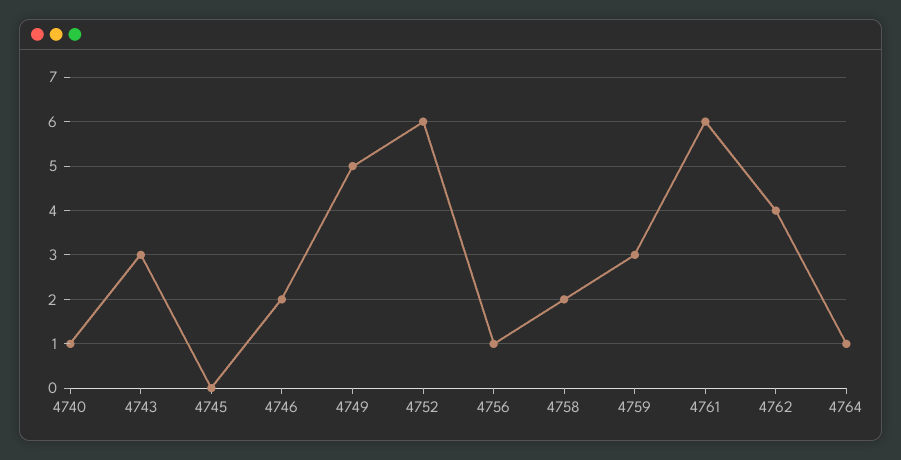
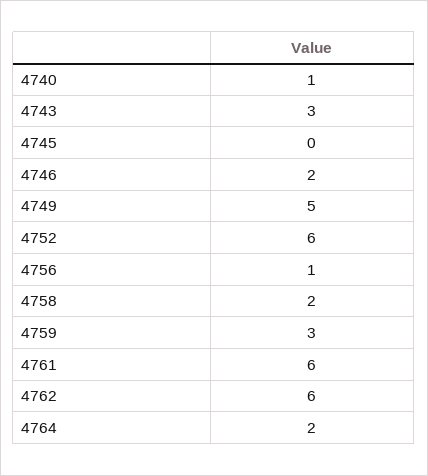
4762: 4 -> 6
4764: 1 -> 2

